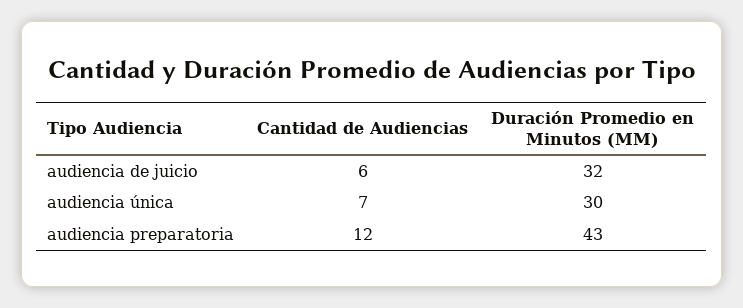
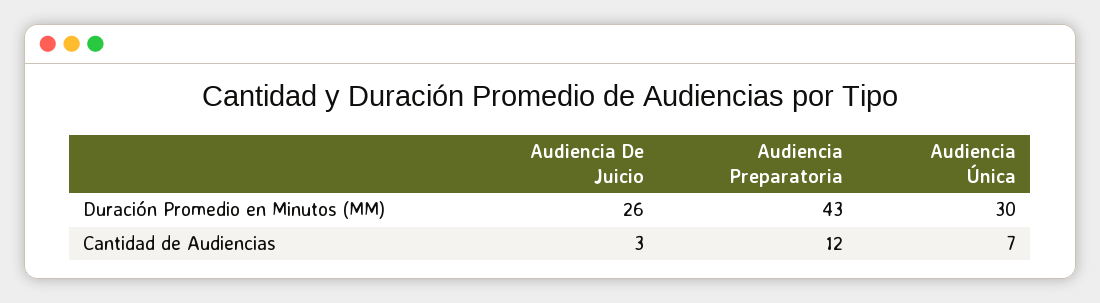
Cantidad de Audiencias, audiencia de juicio: 6 -> 3
Duración Promedio en Minutos (MM), audiencia de juicio: 32 -> 26

